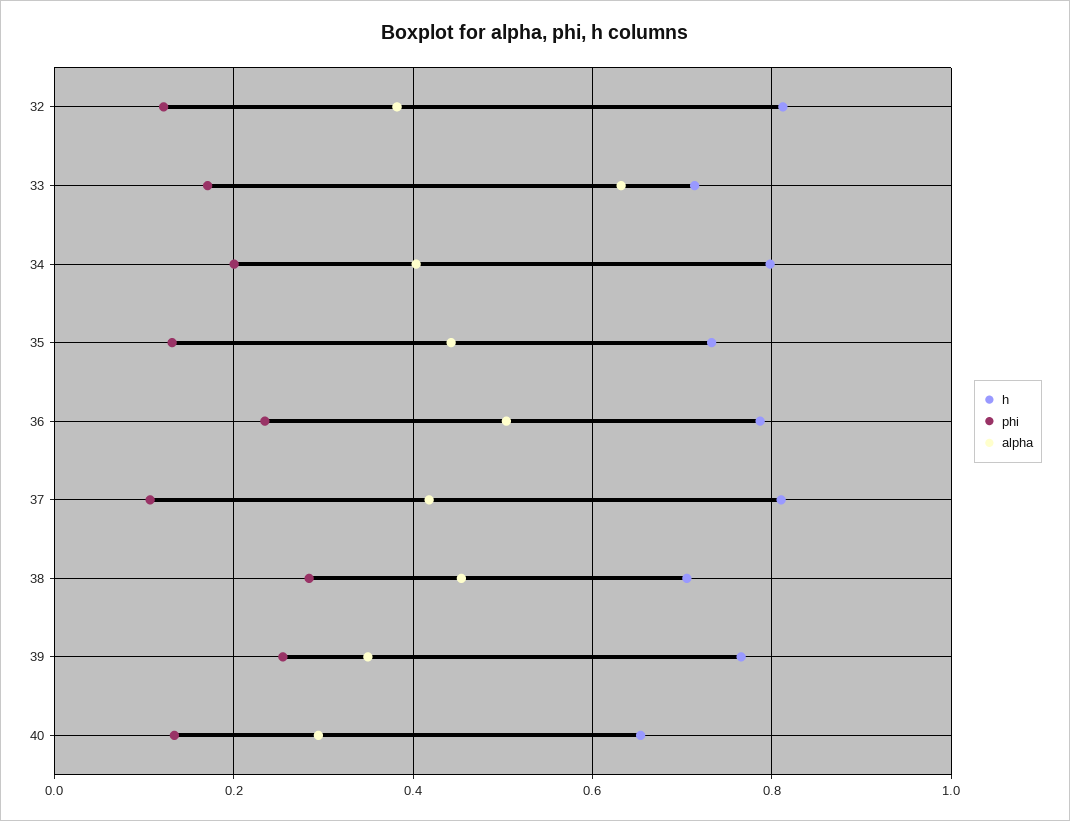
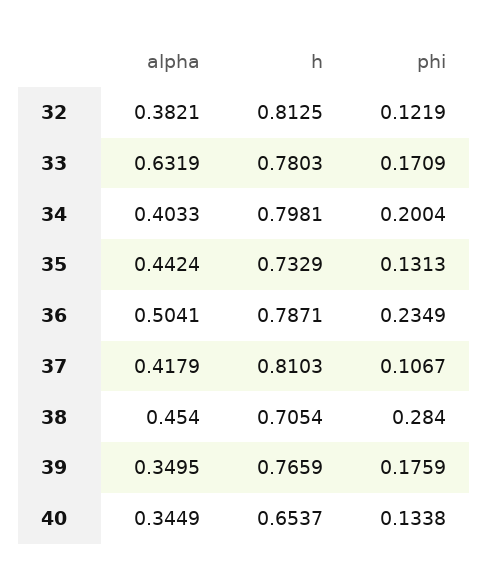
h, 33: 0.72 -> 0.7803
phi, 39: 0.26 -> 0.1759
alpha, 40: 0.3 -> 0.3449

